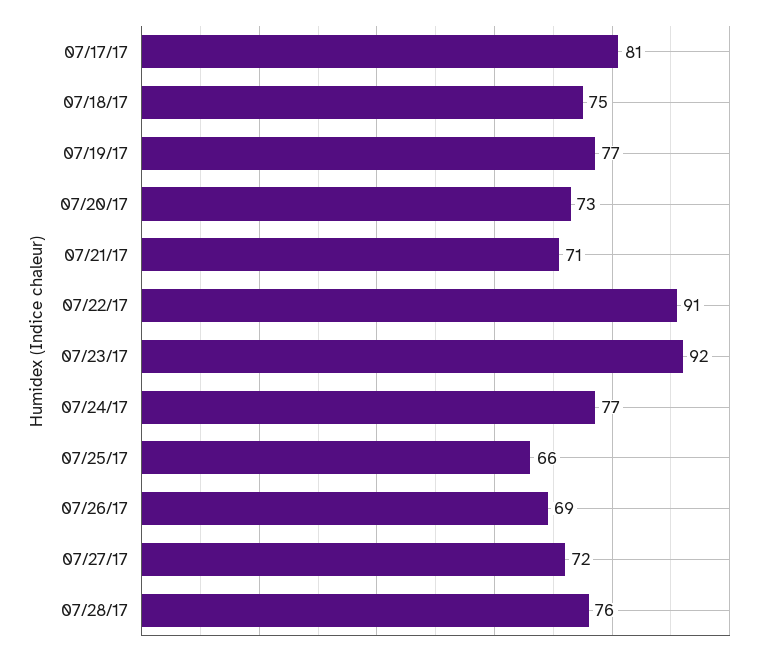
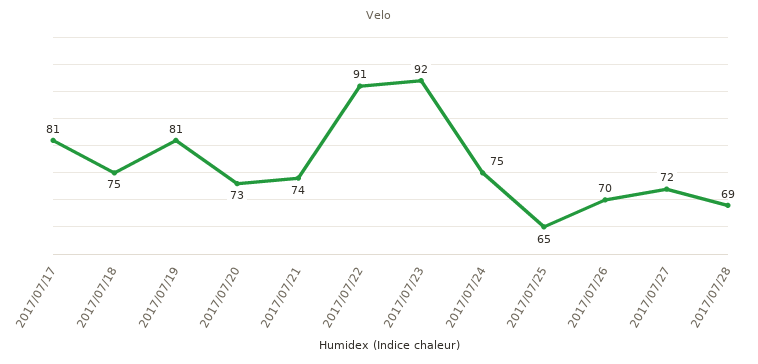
07/19/17: 77 -> 81
07/21/17: 71 -> 74
07/24/17: 77 -> 75
07/25/17: 66 -> 65
07/26/17: 69 -> 70
07/28/17: 76 -> 69

